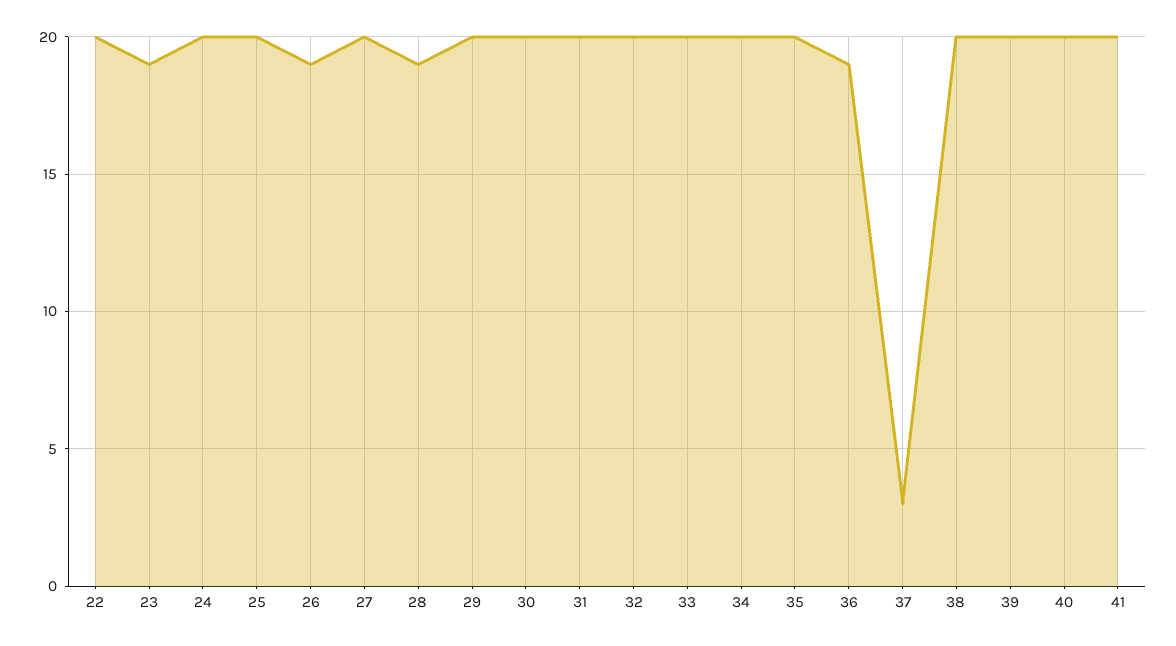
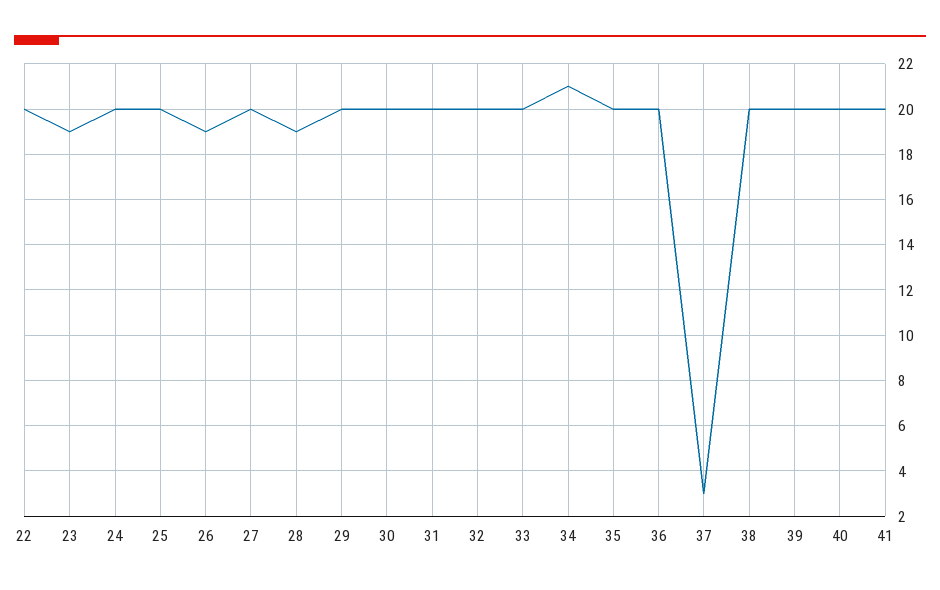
34: 20 -> 21
36: 19 -> 20

